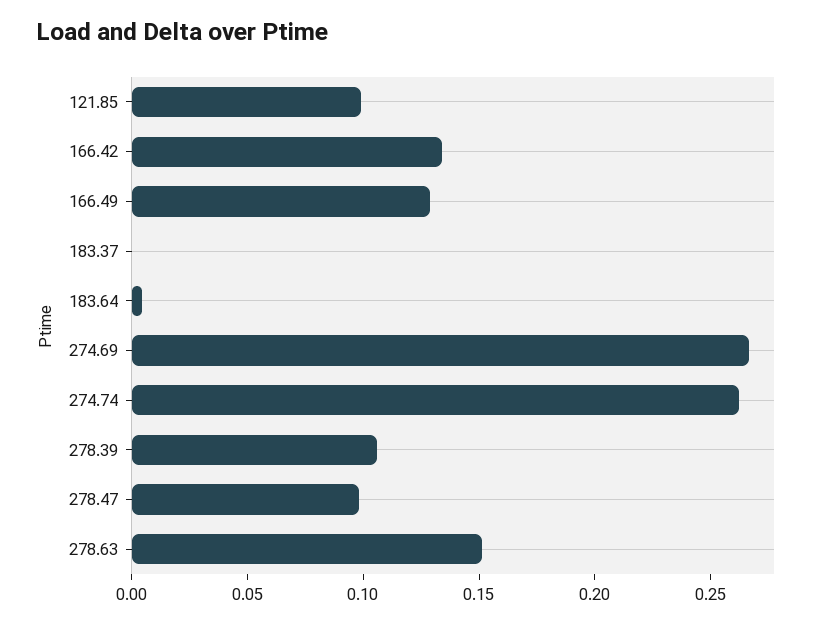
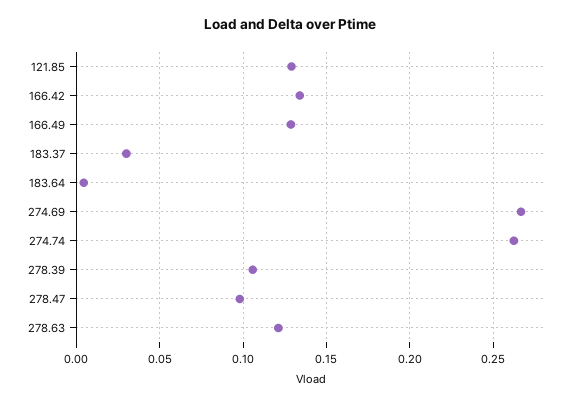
121.85: 0.1 -> 0.13
183.37: 0 -> 0.03
278.63: 0.15 -> 0.12

